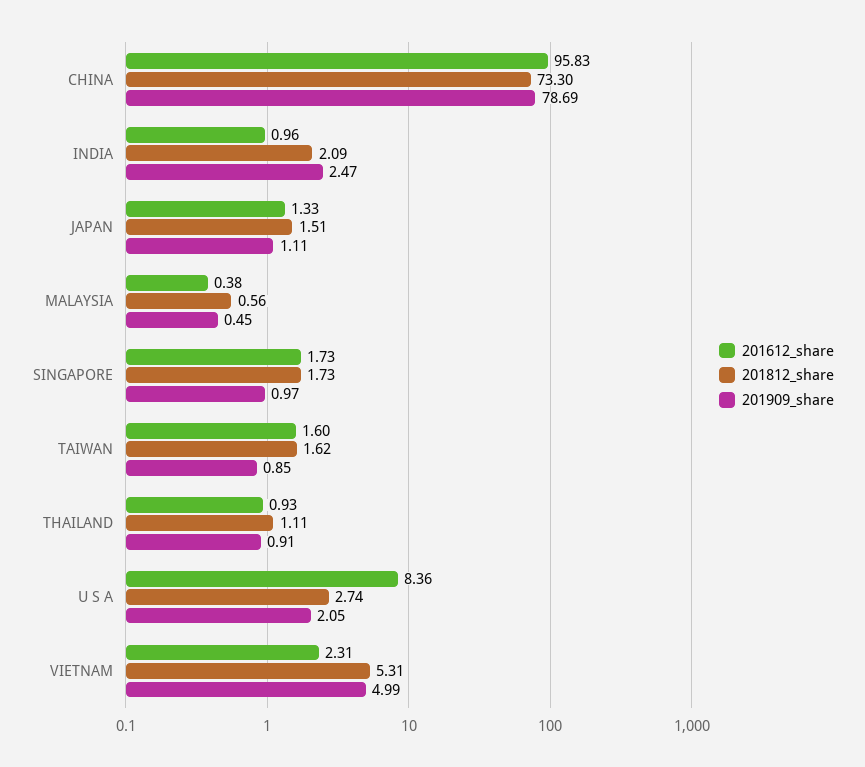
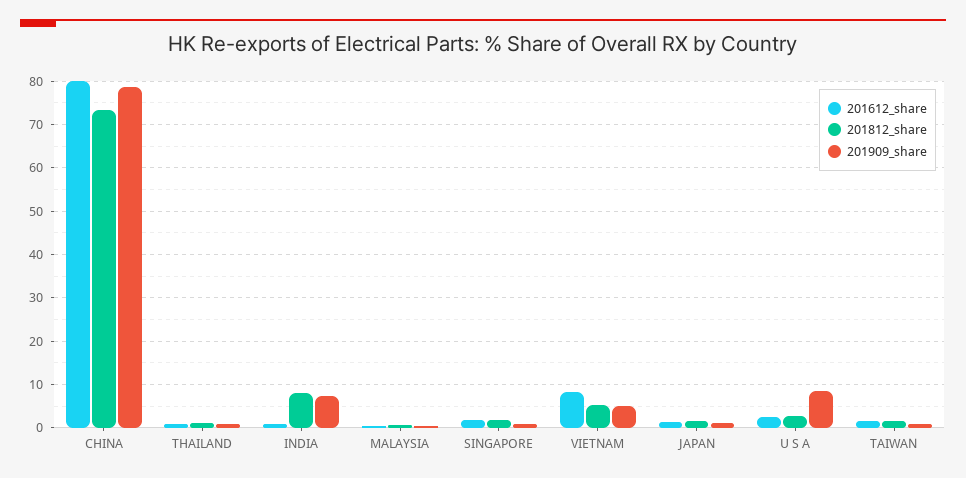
201612_share, CHINA: 95.83 -> 80
201812_share, INDIA: 2.09 -> 8
201909_share, INDIA: 2.47 -> 8
201612_share, U S A: 8.36 -> 2
201909_share, U S A: 2.05 -> 8
201612_share, VIETNAM: 2.31 -> 8

